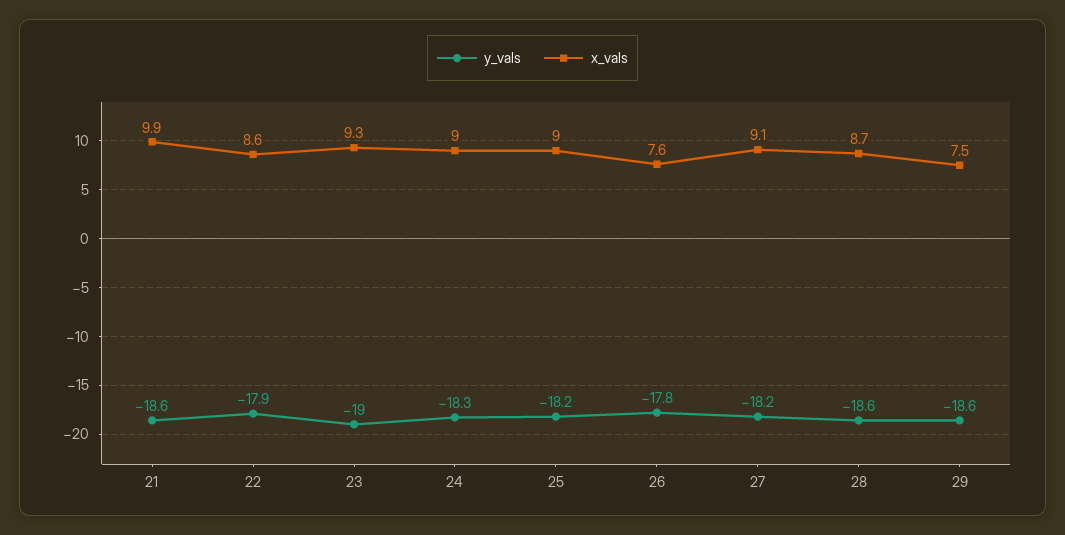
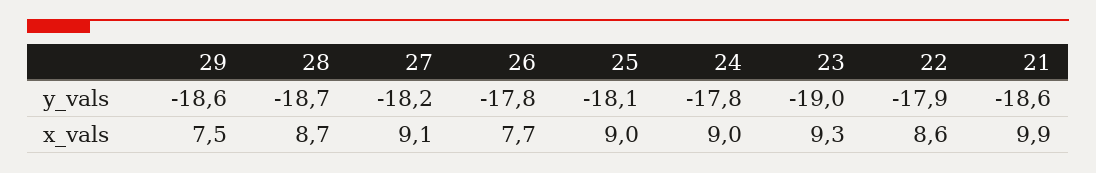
y_vals, 24: -18.3 -> -17.8
y_vals, 25: -18.2 -> -18.1
x_vals, 26: 7.6 -> 7.7
y_vals, 28: -18.6 -> -18.7

